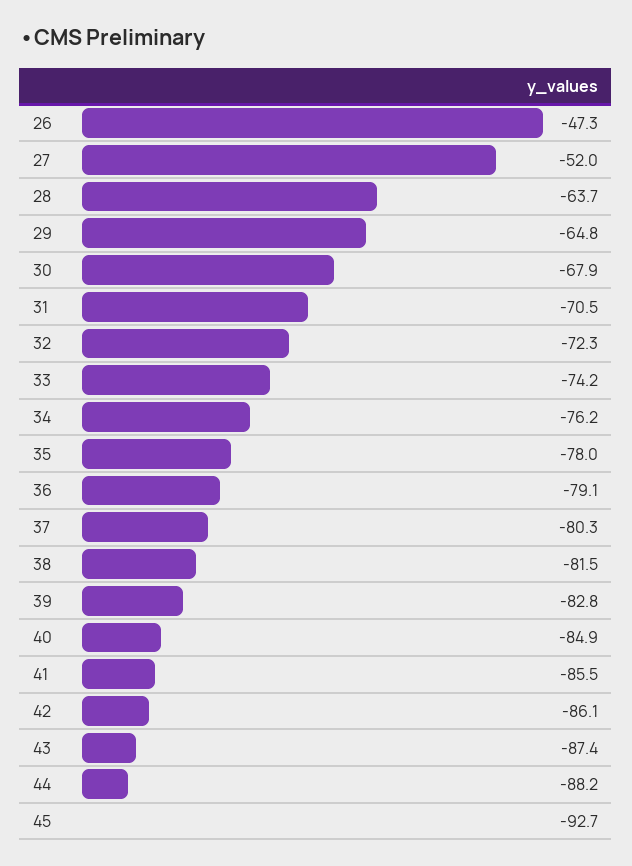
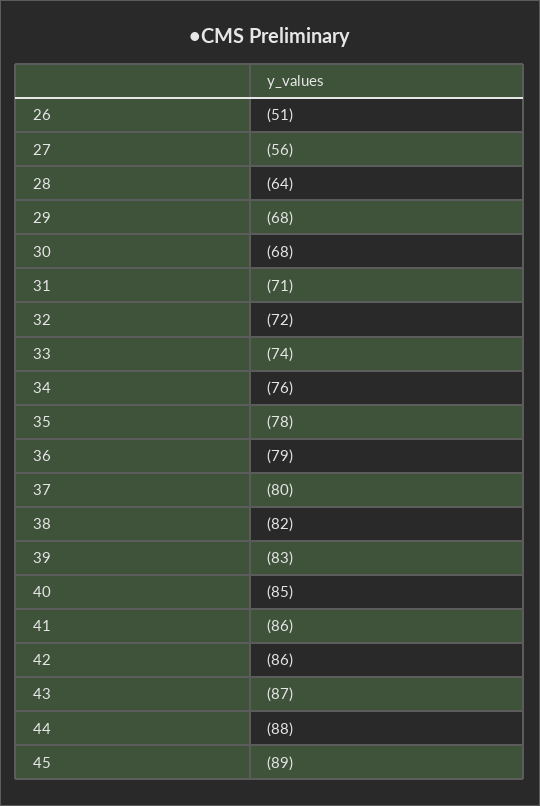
26: -47.3 -> -51
27: -52 -> -56
29: -64.8 -> -68
45: -92.7 -> -89

